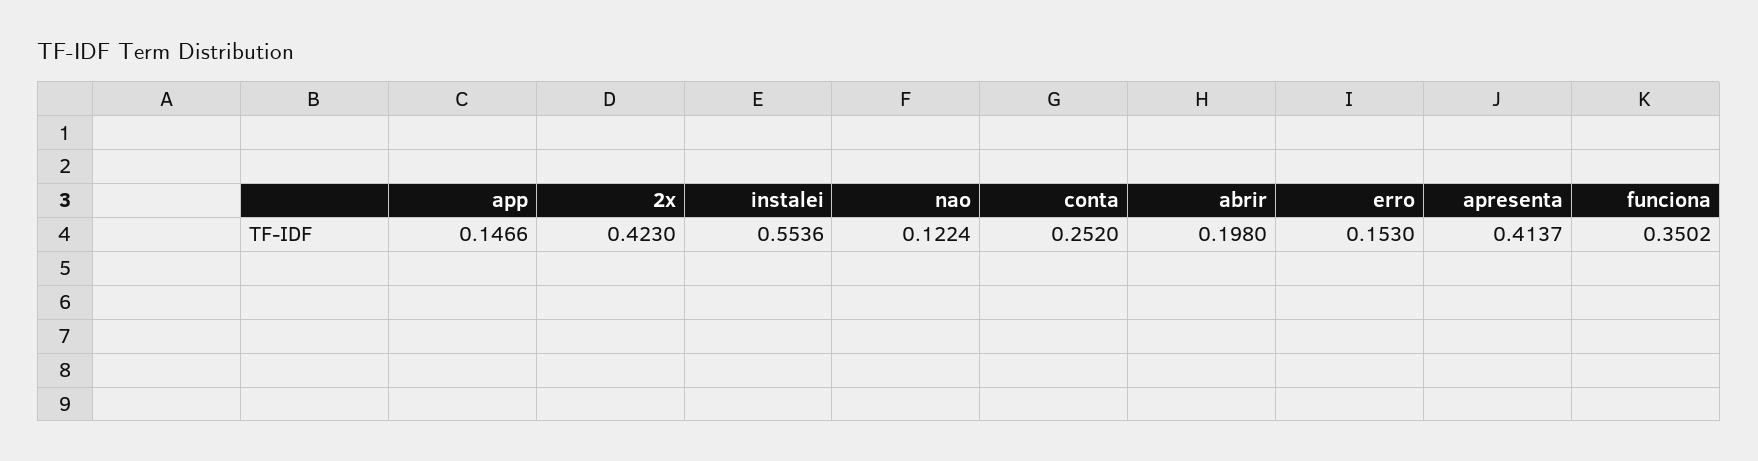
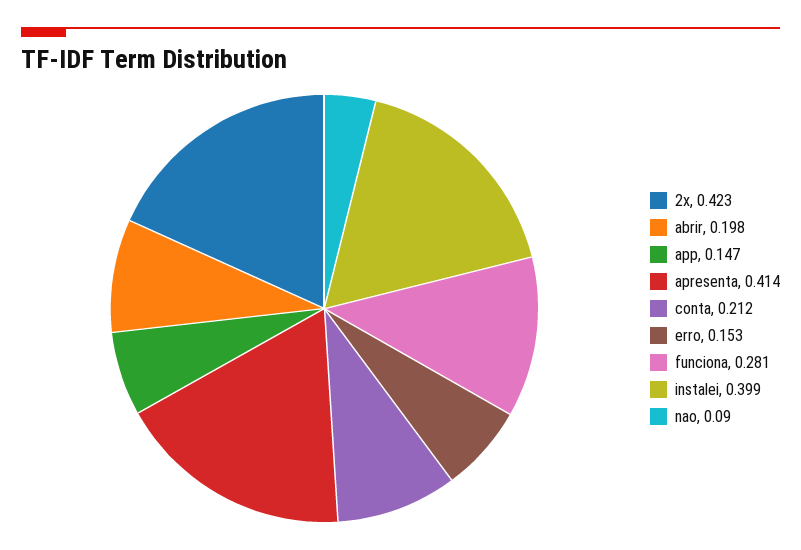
instalei: 0.5536 -> 0.399
nao: 0.1224 -> 0.09
conta: 0.252 -> 0.212
funciona: 0.3502 -> 0.281

